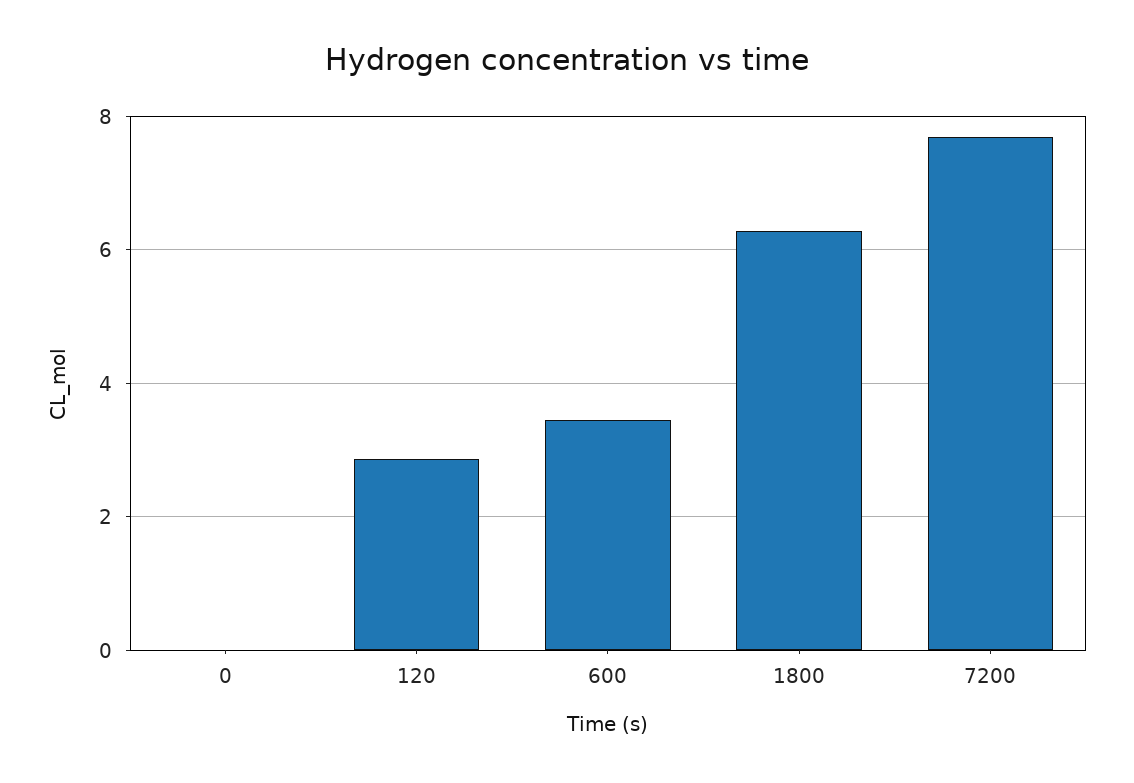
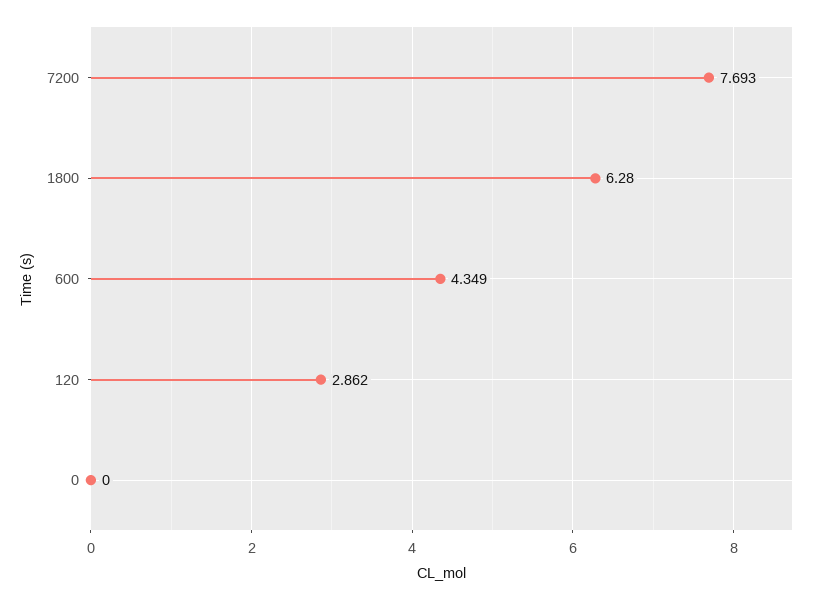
600: 3.4 -> 4.349

